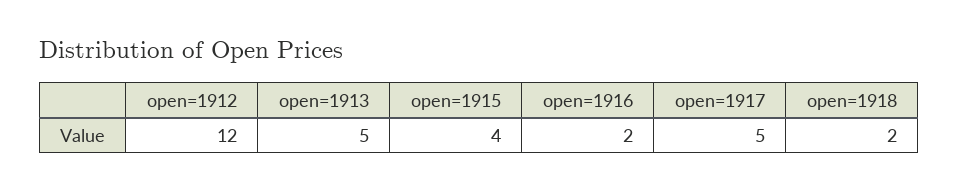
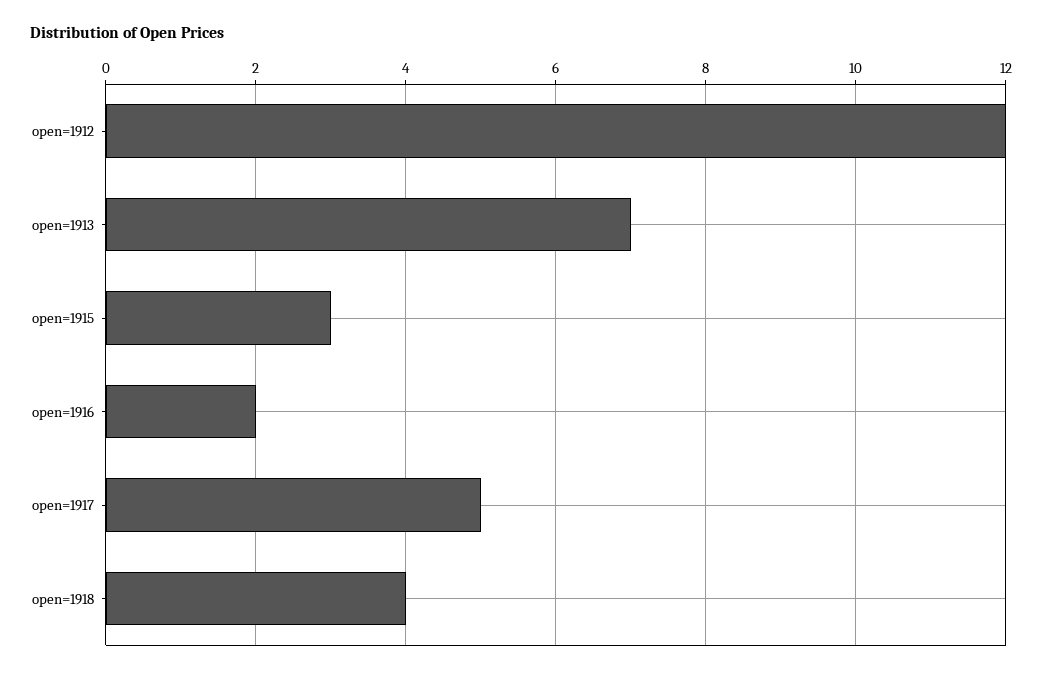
open=1913: 5 -> 7
open=1915: 4 -> 3
open=1918: 2 -> 4

